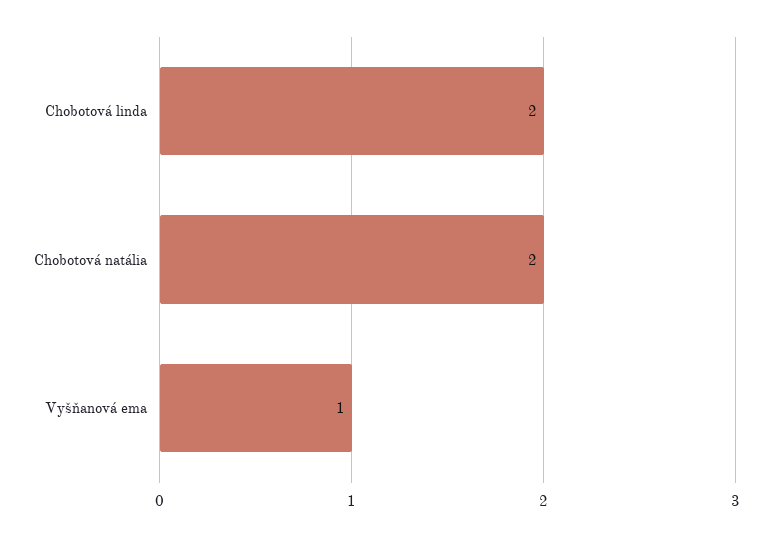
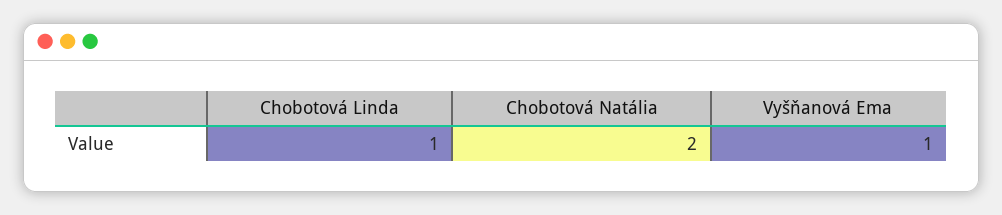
Chobotová linda: 2 -> 1

